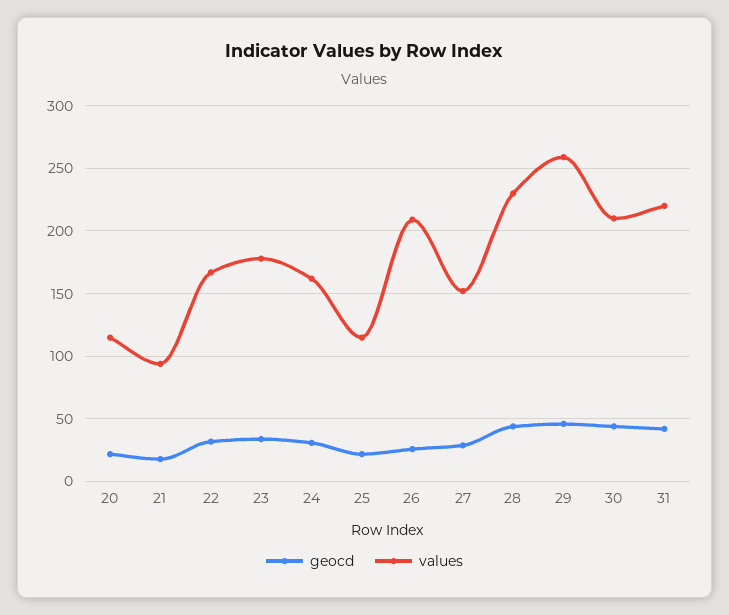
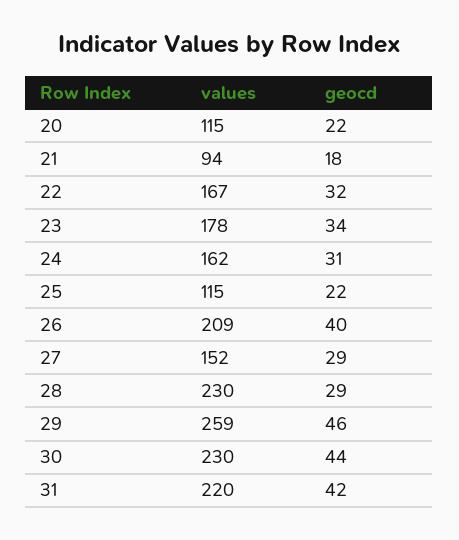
geocd, 26: 25 -> 40
geocd, 28: 45 -> 29
values, 30: 210 -> 230

